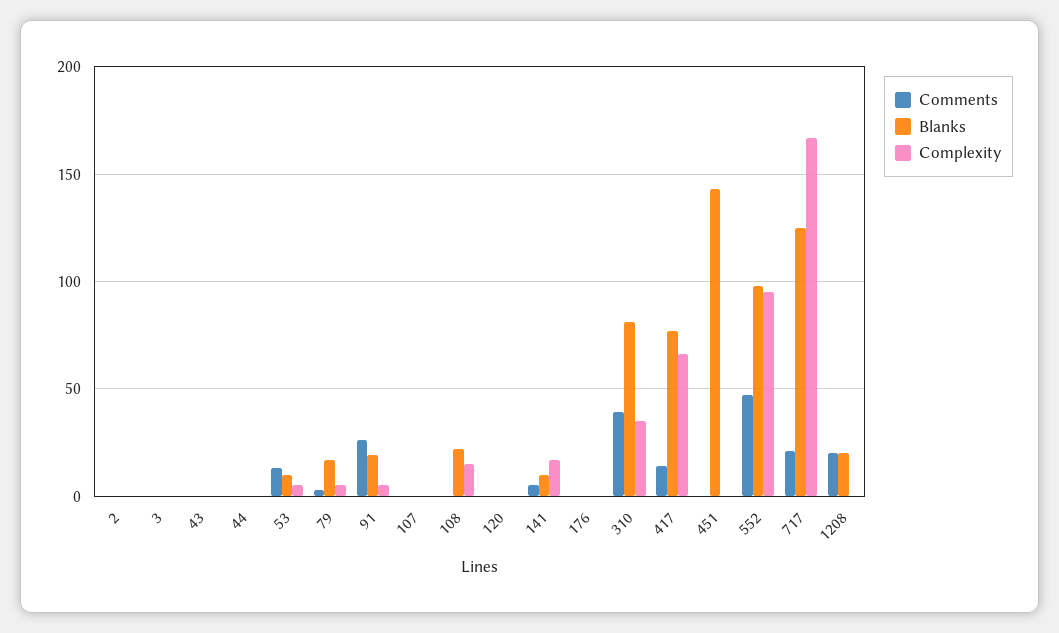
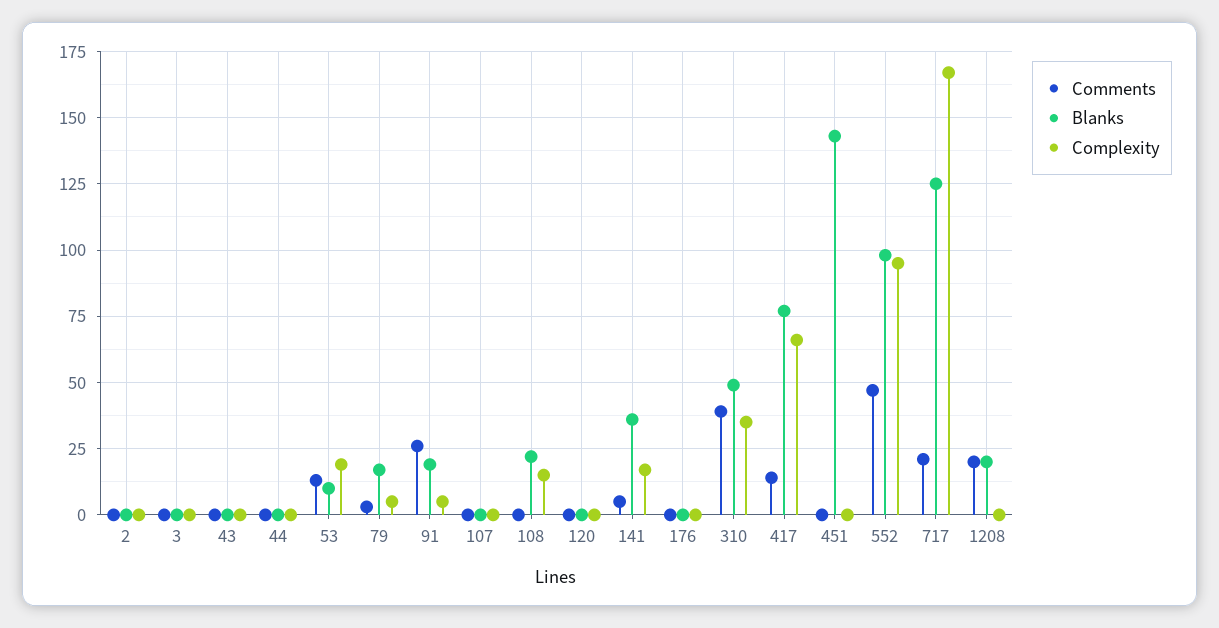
Complexity, 53: 5 -> 20
Blanks, 141: 10 -> 35
Blanks, 310: 80 -> 50

